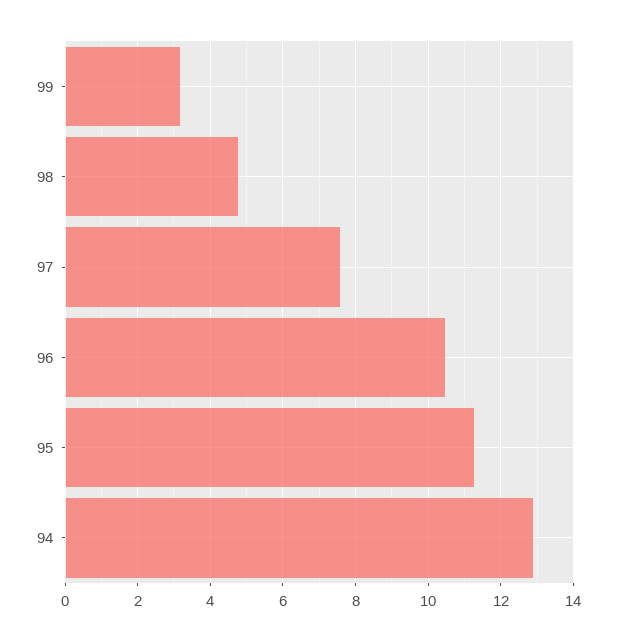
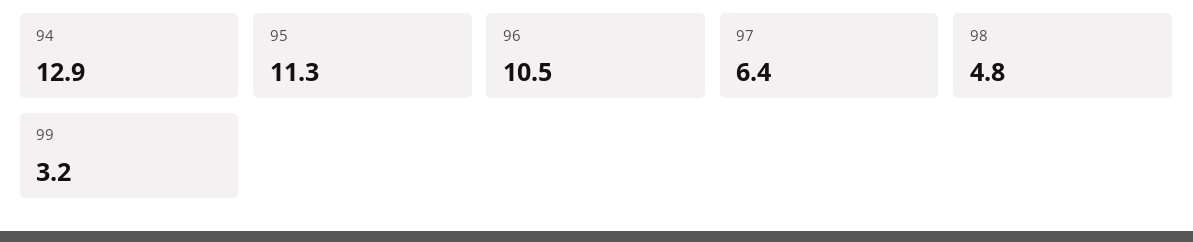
97: 7.5 -> 6.4

